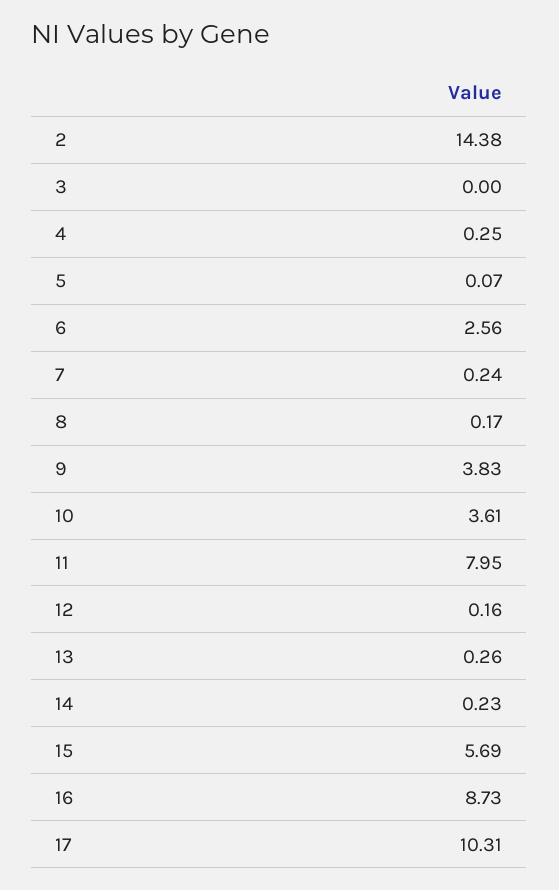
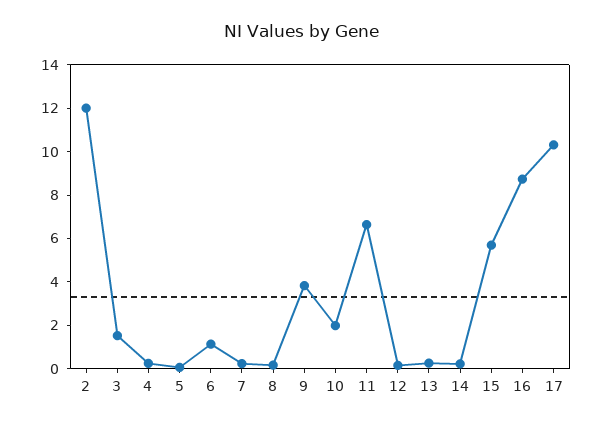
2: 14.38 -> 12
3: 0 -> 1.5
6: 2.56 -> 1
10: 3.61 -> 2
11: 7.95 -> 6.5

